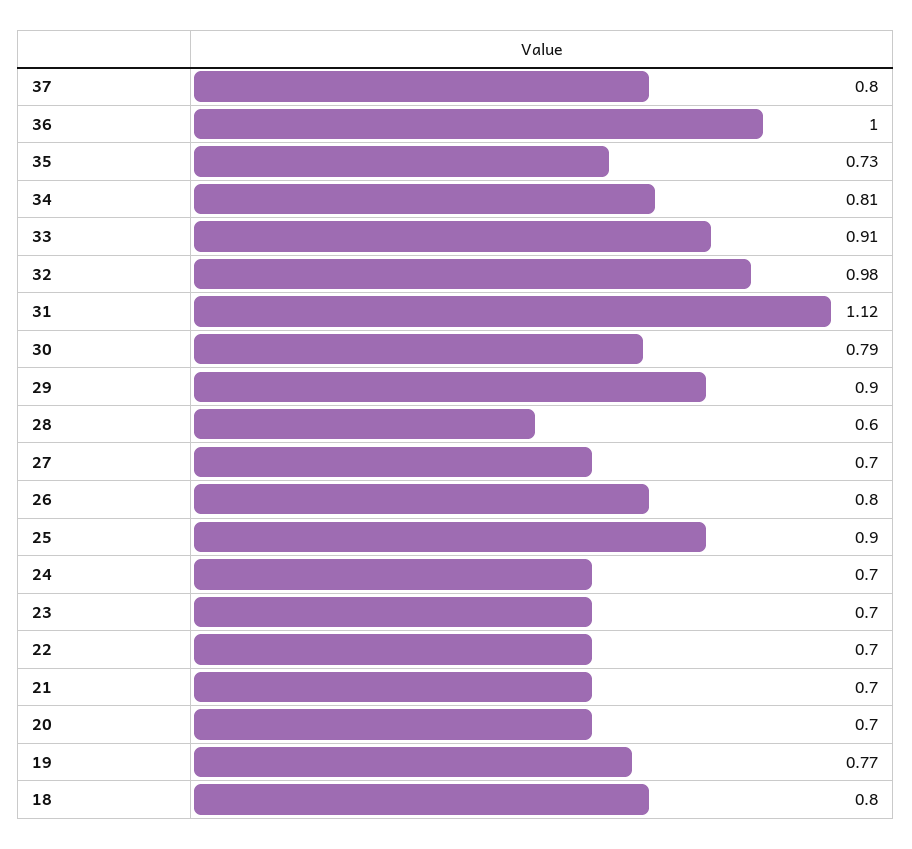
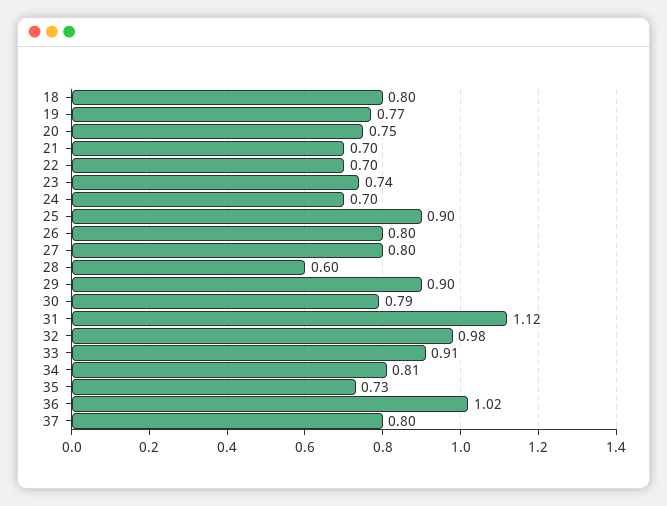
36: 1 -> 1.02
27: 0.7 -> 0.8
23: 0.7 -> 0.74
20: 0.7 -> 0.75

